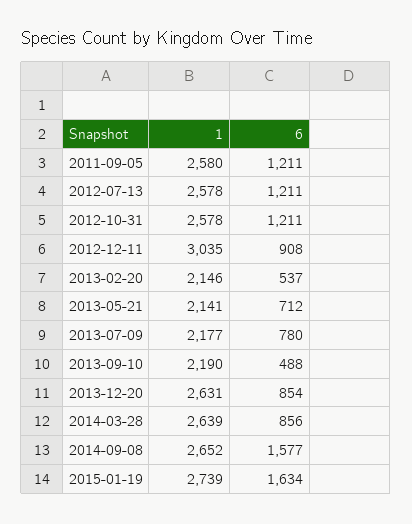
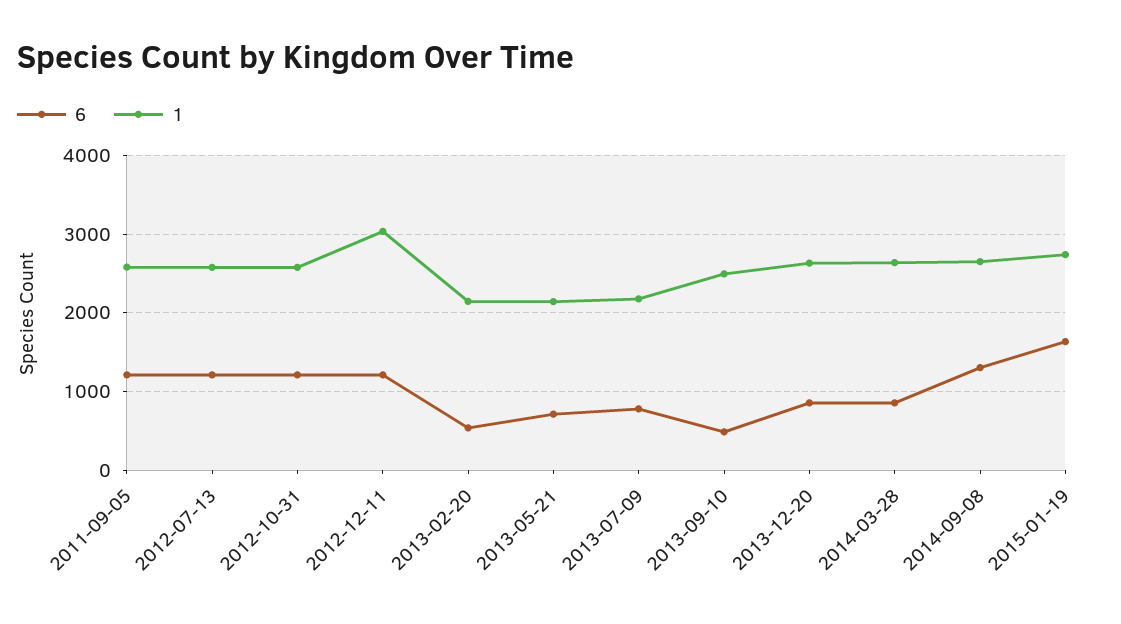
6, 2012-12-11: 908 -> 1200
1, 2013-09-10: 2190 -> 2500
6, 2014-09-08: 1577 -> 1300

